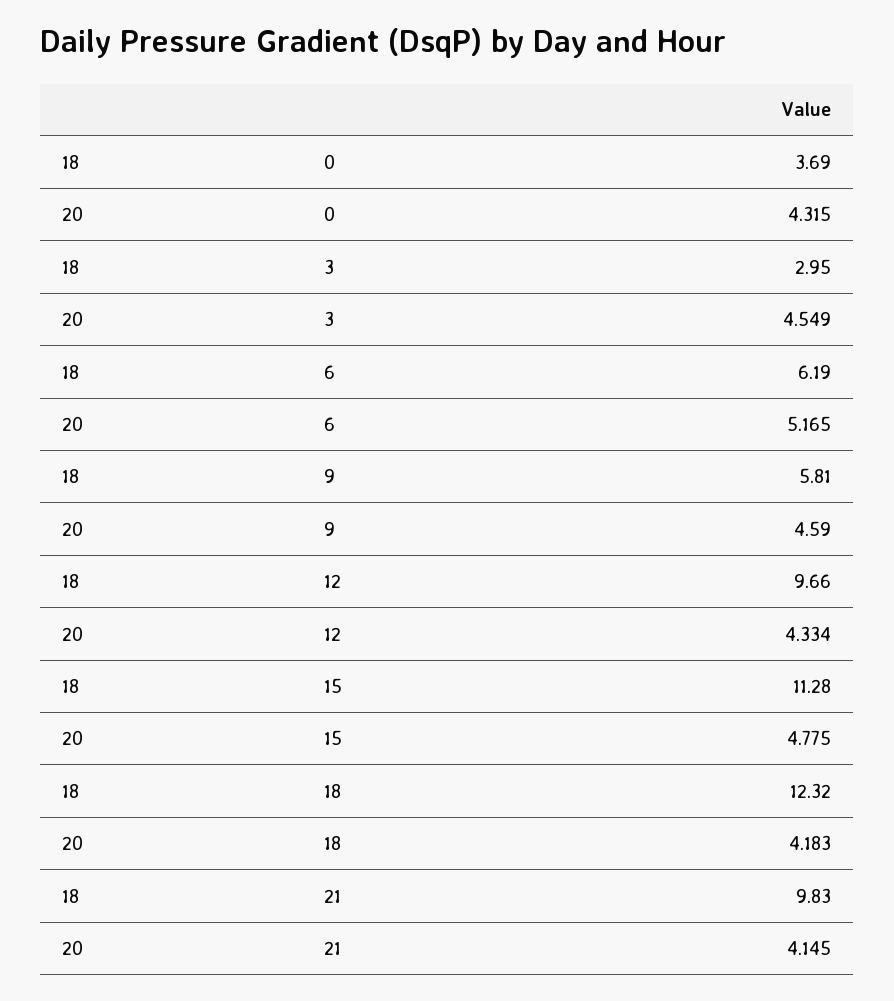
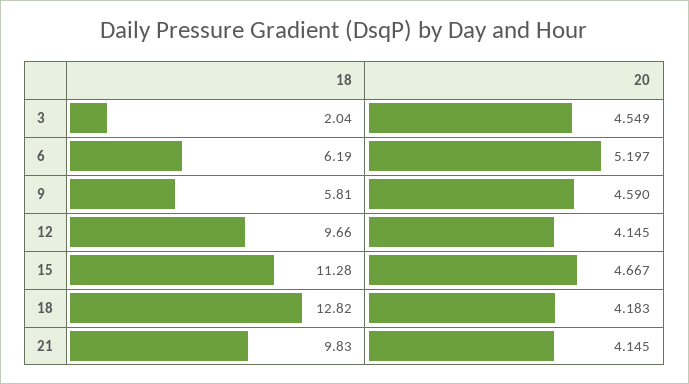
18, 0: 3.69 -> none
20, 0: 4.315 -> none
18, 3: 2.95 -> 2.04
20, 6: 5.165 -> 5.197
20, 12: 4.334 -> 4.145
20, 15: 4.775 -> 4.667
18, 18: 12.32 -> 12.82

